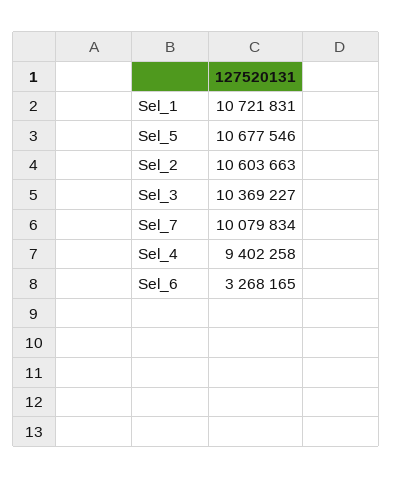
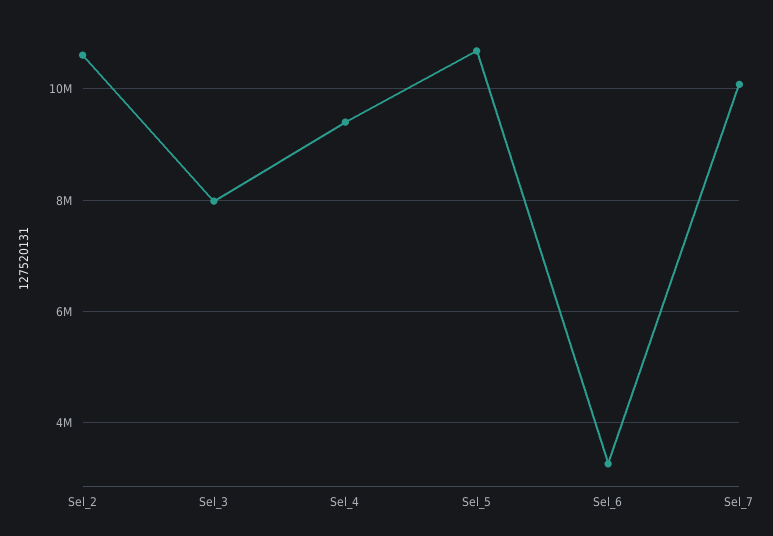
Sel_1: 10721831 -> none
Sel_3: 10369227 -> 8000000

